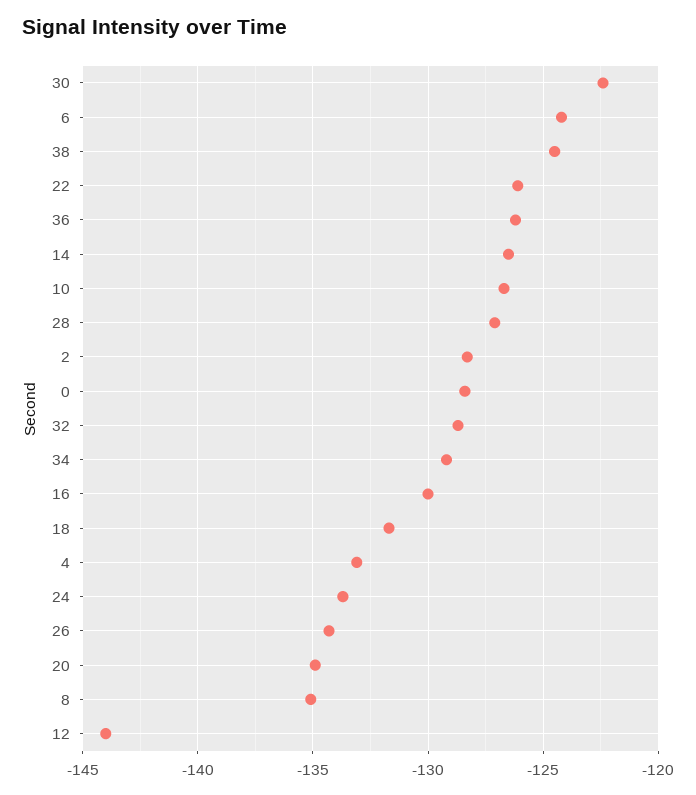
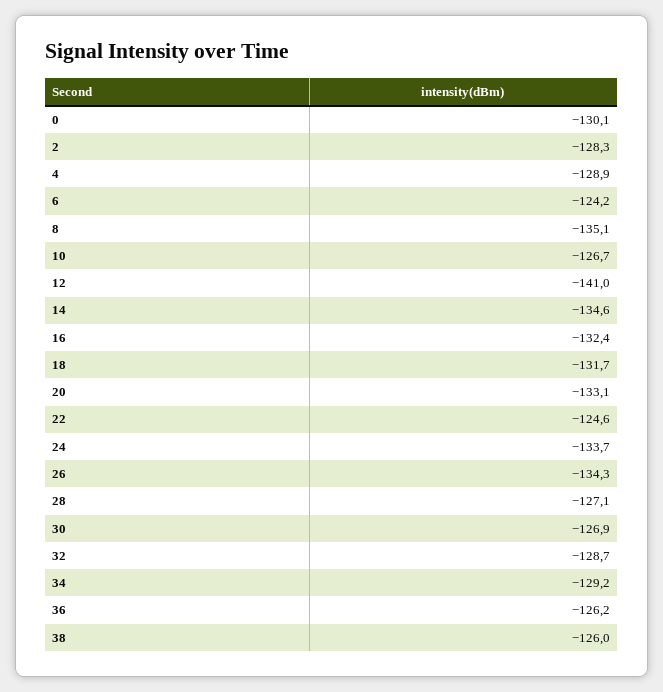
30: -122.5 -> -126.9
38: -124.5 -> -126
22: -126 -> -124.6
14: -126.5 -> -134.6
0: -128.5 -> -130.1
16: -130 -> -132.4
4: -133 -> -128.9
20: -135 -> -133.1
12: -144 -> -141

